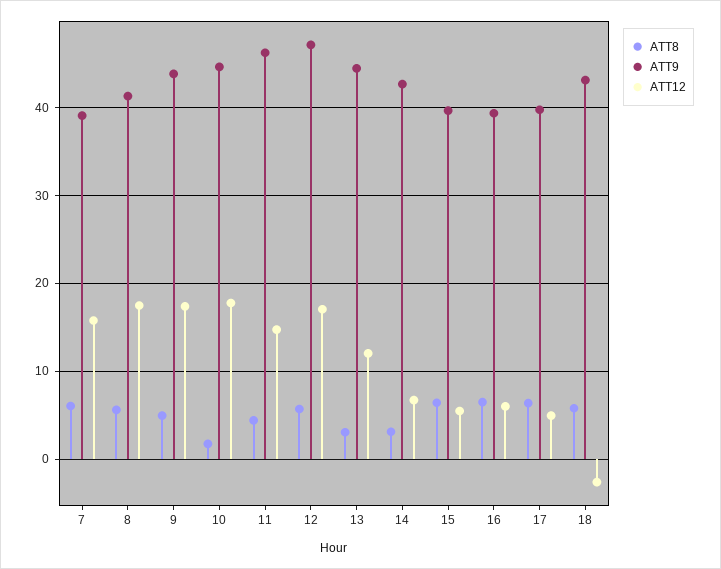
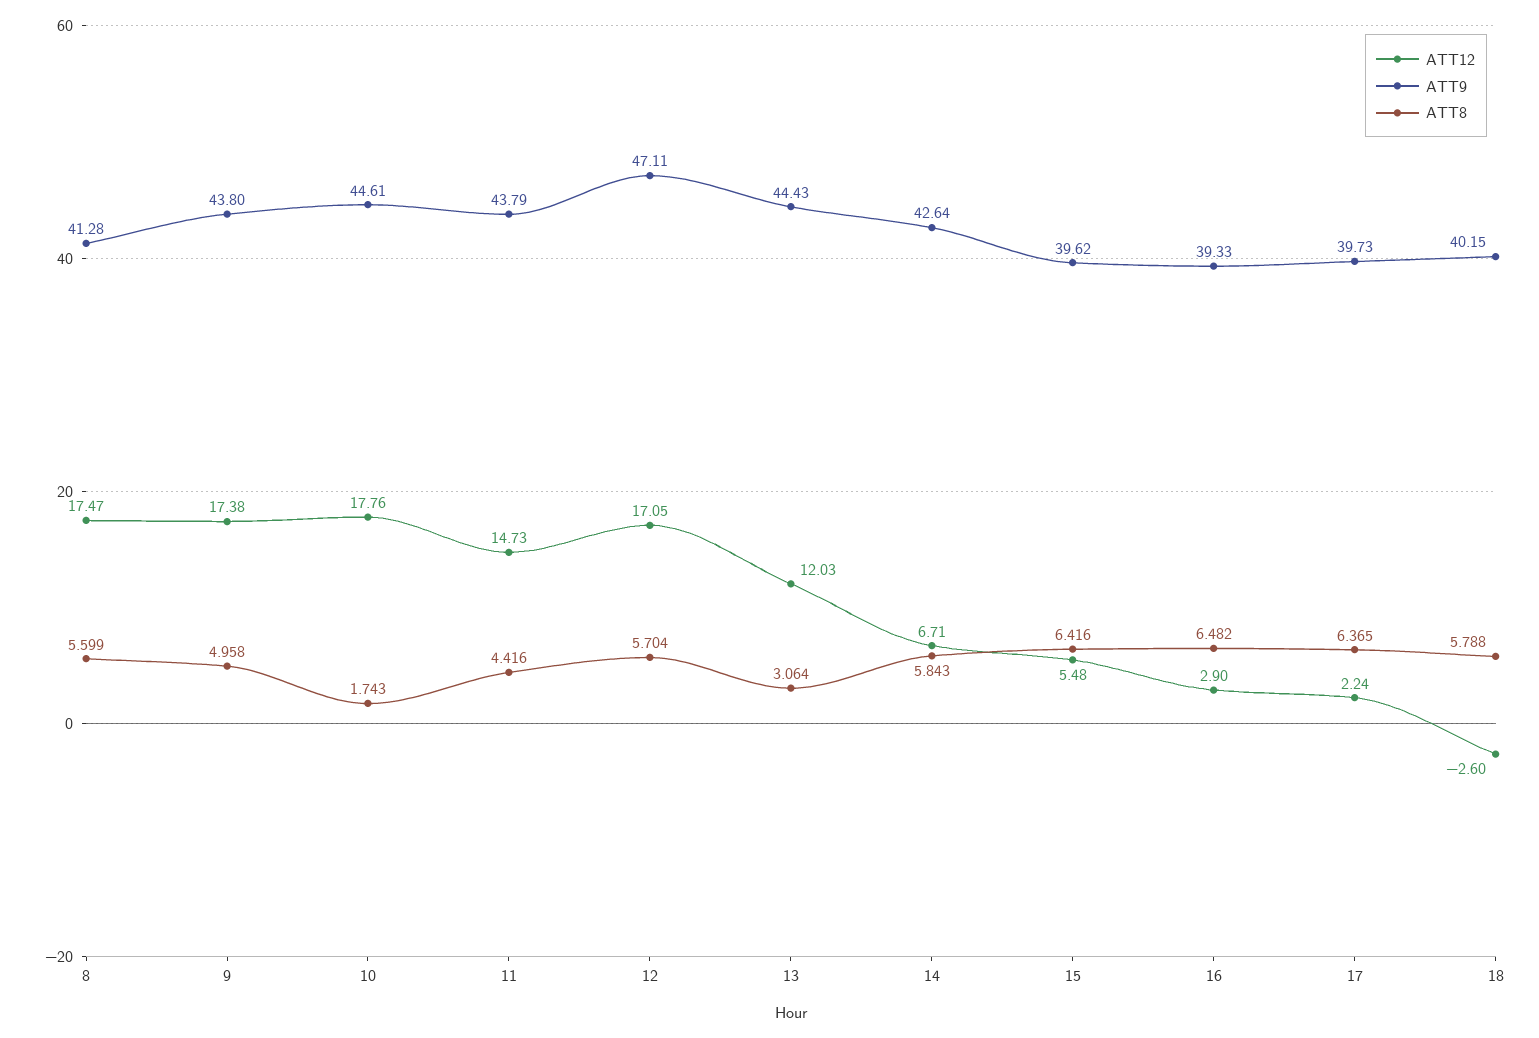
ATT8, 7: 6 -> none
ATT9, 7: 39 -> none
ATT12, 7: 16 -> none
ATT9, 11: 46 -> 43.79
ATT8, 14: 3 -> 5.843
ATT12, 16: 6 -> 2.9
ATT12, 17: 5 -> 2.24
ATT9, 18: 43 -> 40.15

